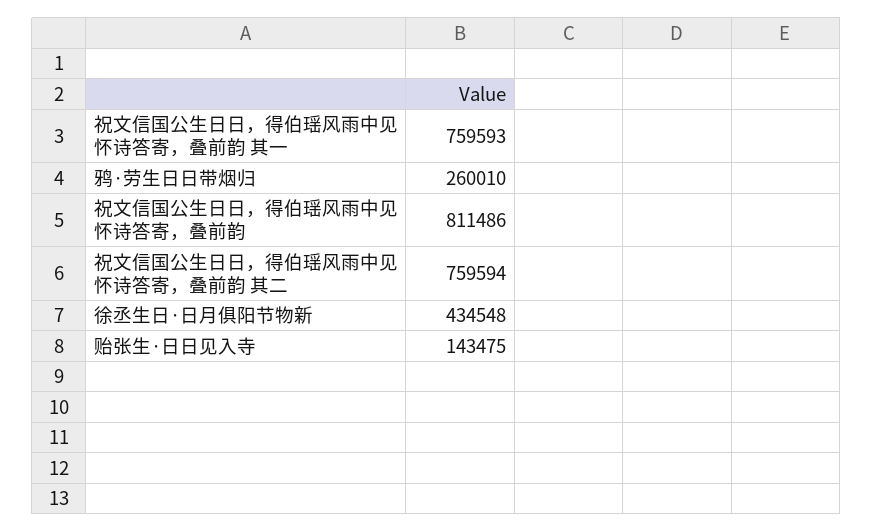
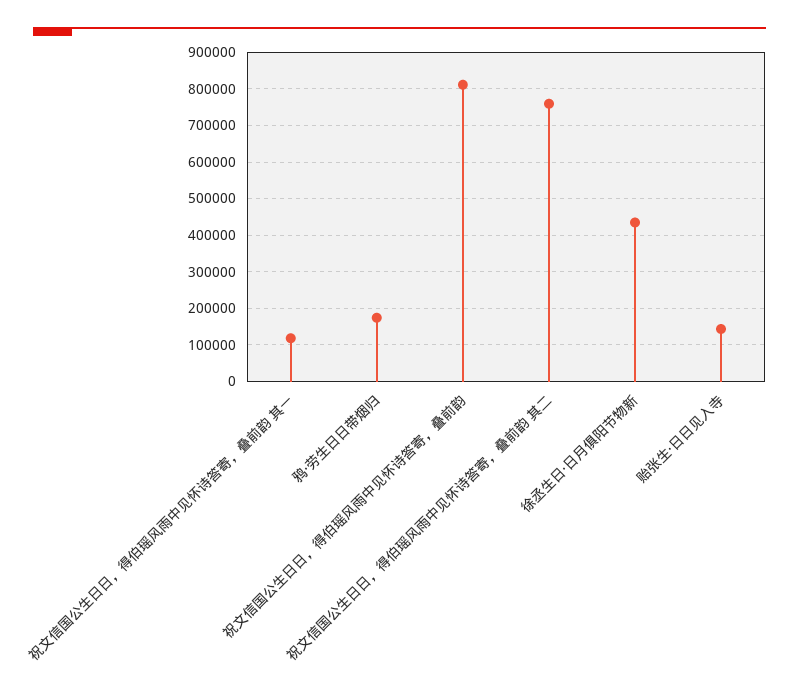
祝文信国公生日日，得伯瑶风雨中见怀诗答寄，叠前韵 其一: 759593 -> 120000
鸦·劳生日日带烟归: 260010 -> 180000

